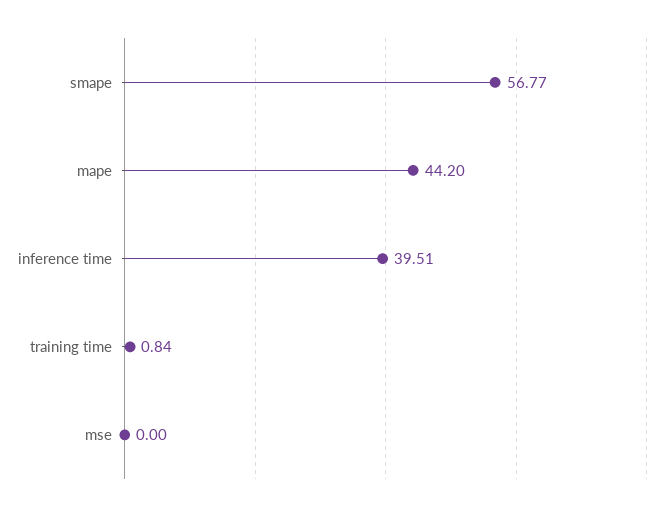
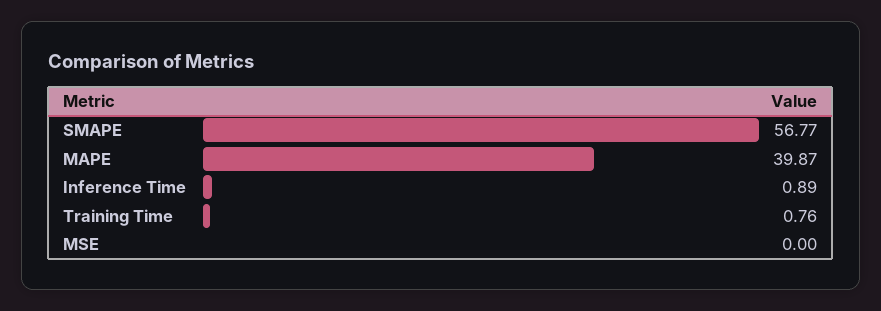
mape: 44.2 -> 39.87
inference time: 39.51 -> 0.89
training time: 0.84 -> 0.76

